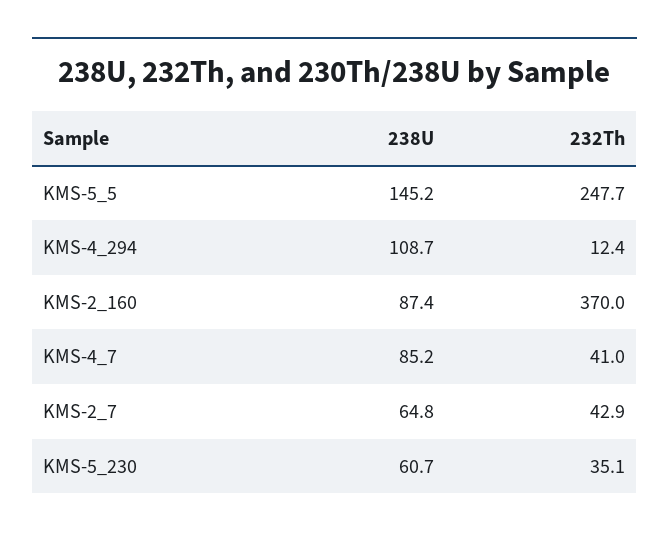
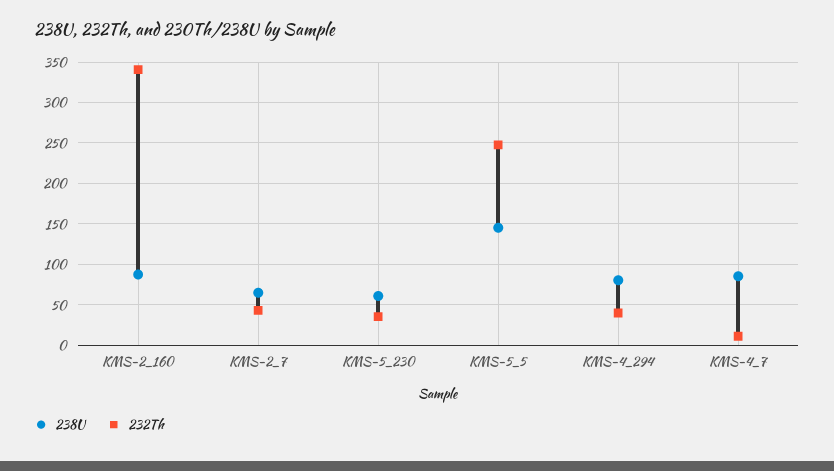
238U, KMS-4_294: 108.7 -> 80
232Th, KMS-4_294: 12.4 -> 40
232Th, KMS-2_160: 370 -> 340
232Th, KMS-4_7: 41 -> 10

